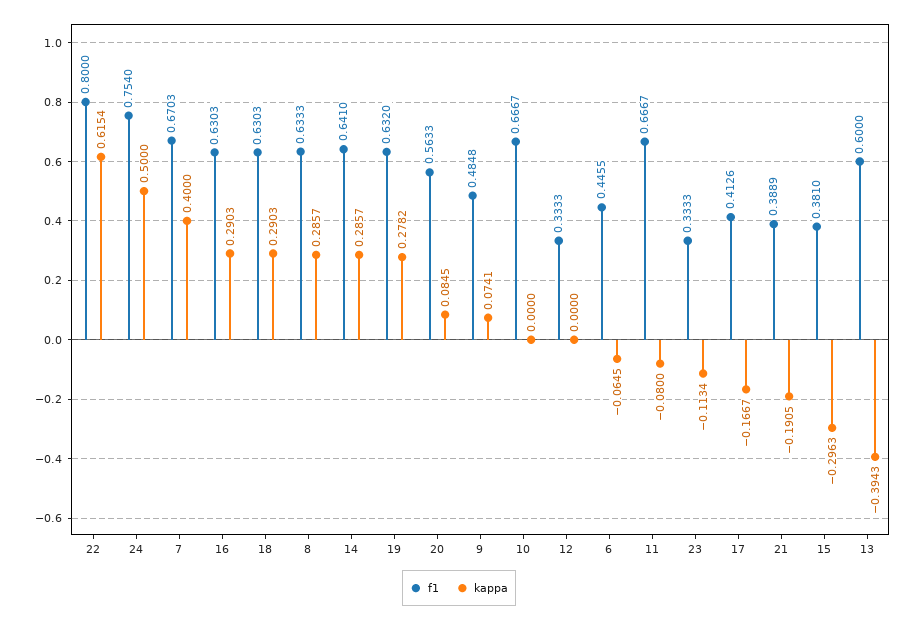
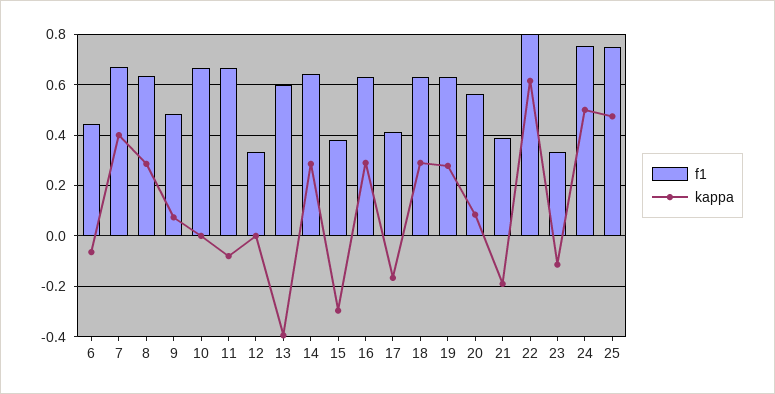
f1, 25: none -> 0.75
kappa, 25: none -> 0.475

